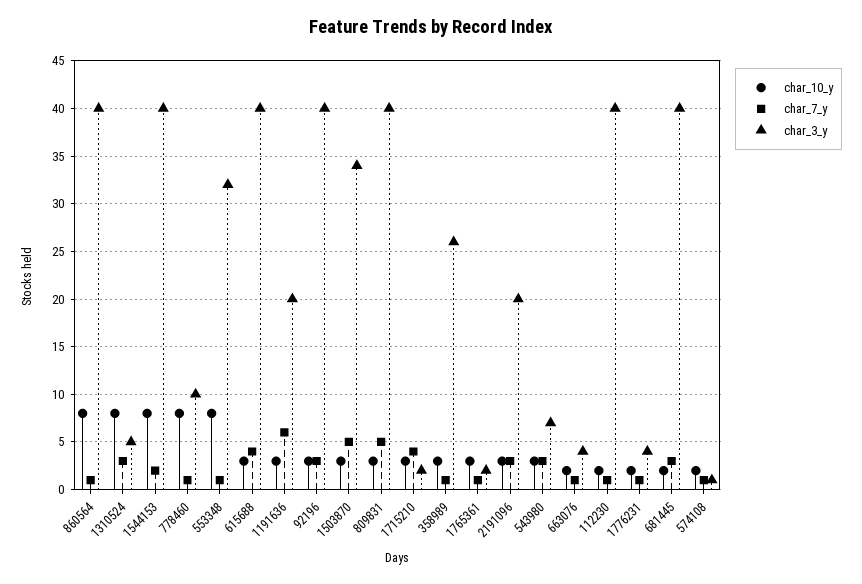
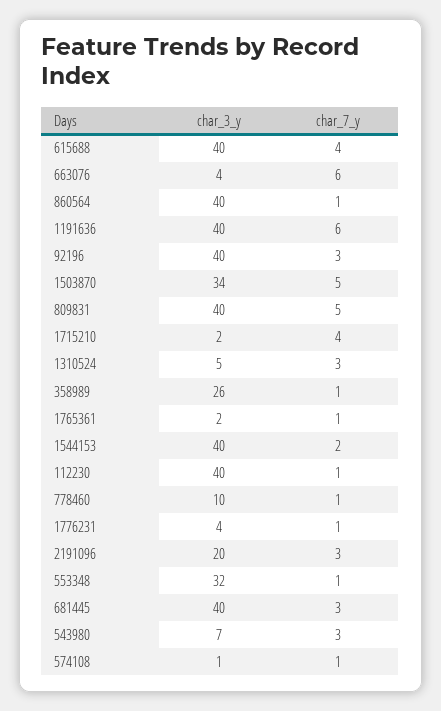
char_10_y, 860564: 8 -> none
char_10_y, 1310524: 8 -> none
char_10_y, 1544153: 8 -> none
char_10_y, 778460: 8 -> none
char_10_y, 553348: 8 -> none
char_10_y, 615688: 3 -> none
char_10_y, 1191636: 3 -> none
char_3_y, 1191636: 20 -> 40
char_10_y, 92196: 3 -> none
char_10_y, 1503870: 3 -> none
char_10_y, 809831: 3 -> none
char_10_y, 1715210: 3 -> none
char_10_y, 358989: 3 -> none
char_10_y, 1765361: 3 -> none
char_10_y, 2191096: 3 -> none
char_10_y, 543980: 3 -> none
char_10_y, 663076: 2 -> none
char_7_y, 663076: 1 -> 6
char_10_y, 112230: 2 -> none
char_10_y, 1776231: 2 -> none
char_10_y, 681445: 2 -> none
char_10_y, 574108: 2 -> none

